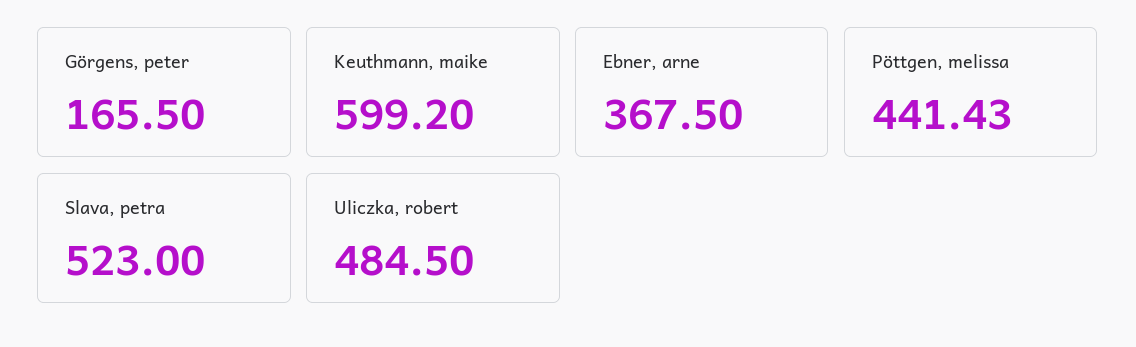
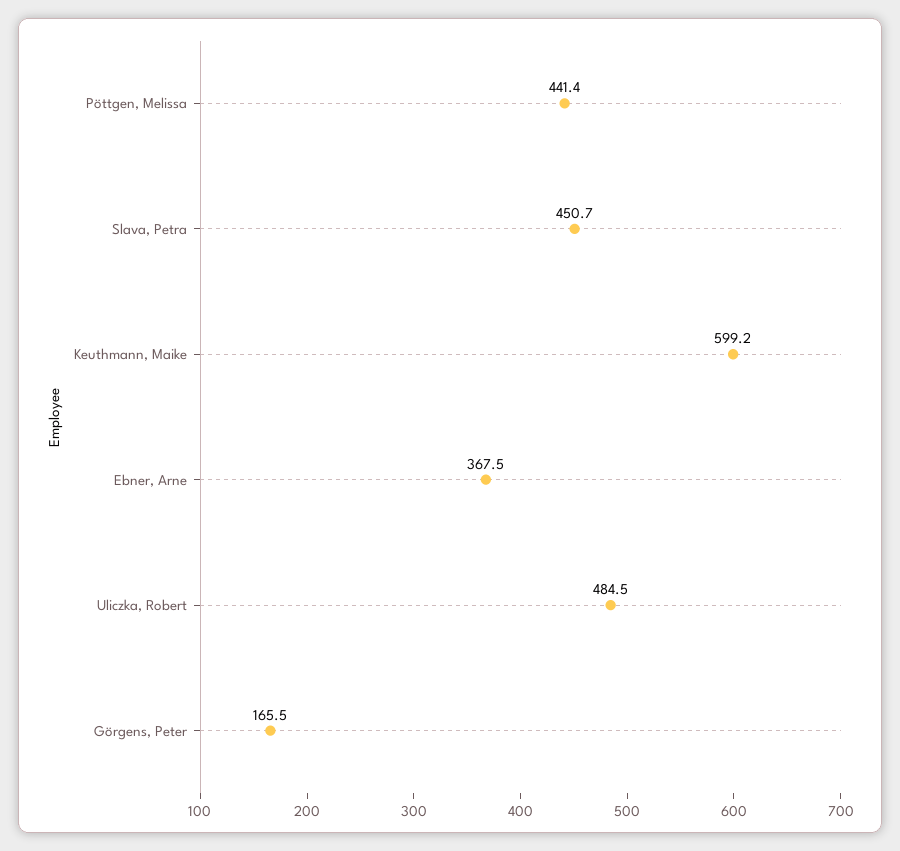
Slava, petra: 523 -> 450.7

